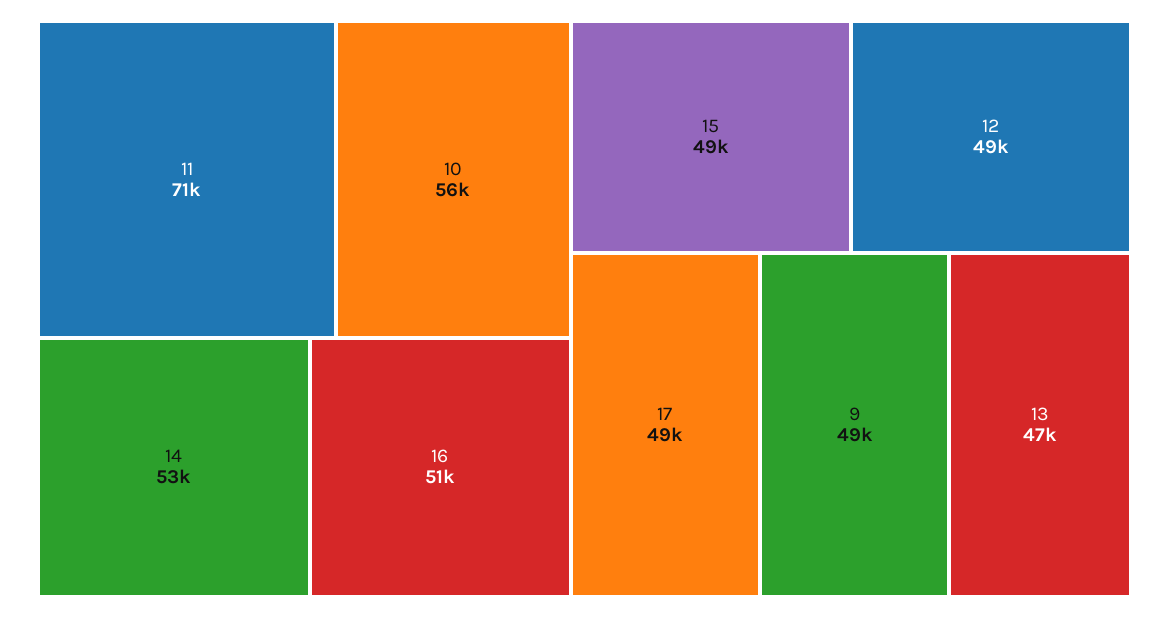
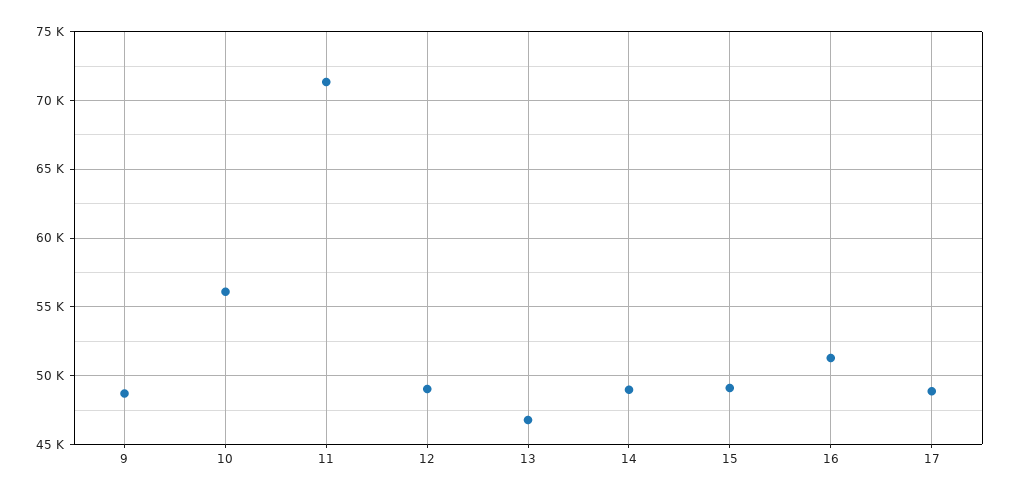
14: 53000 -> 49000

